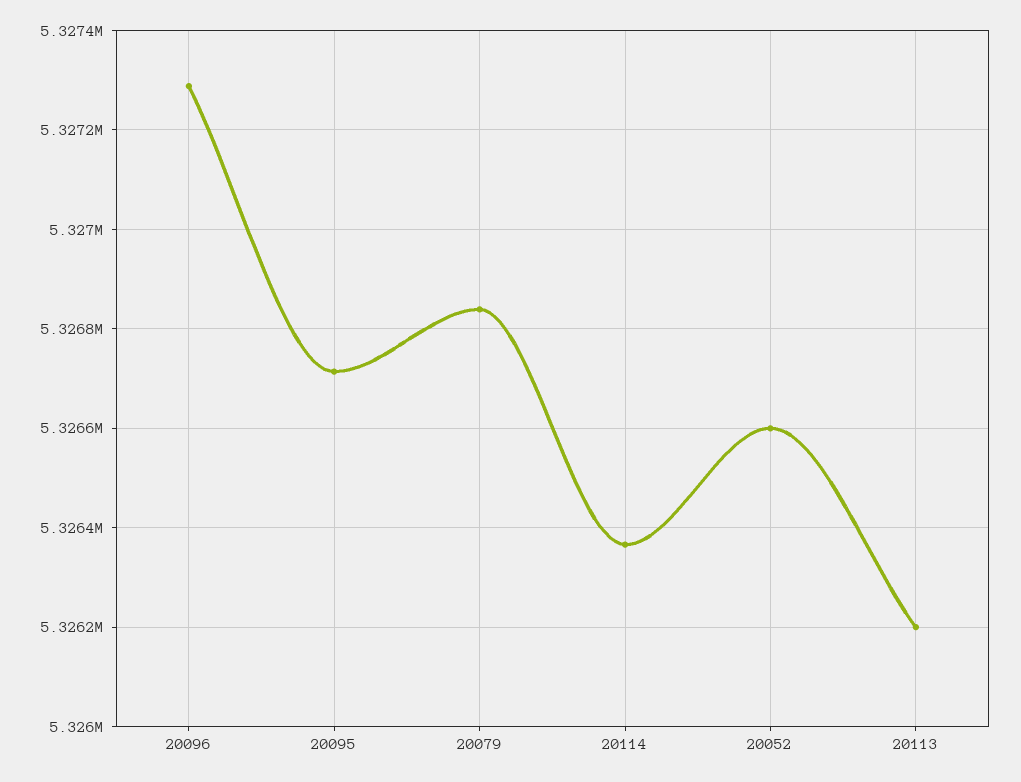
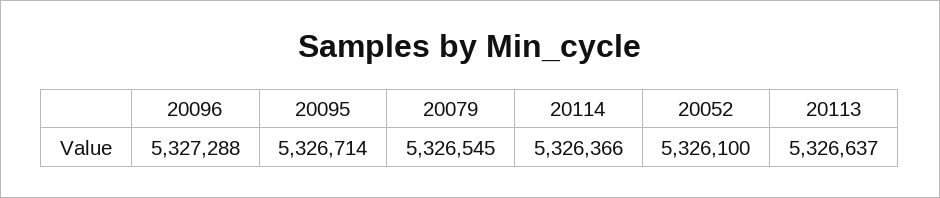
20079: 5326840 -> 5326545
20052: 5326600 -> 5326100
20113: 5326200 -> 5326637

